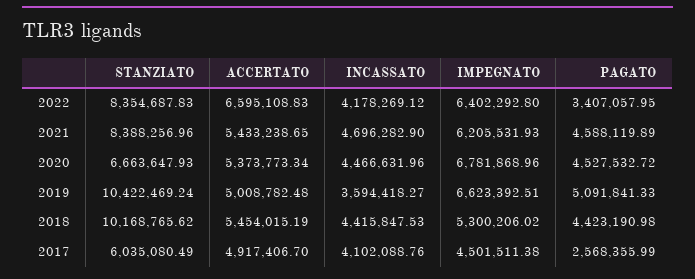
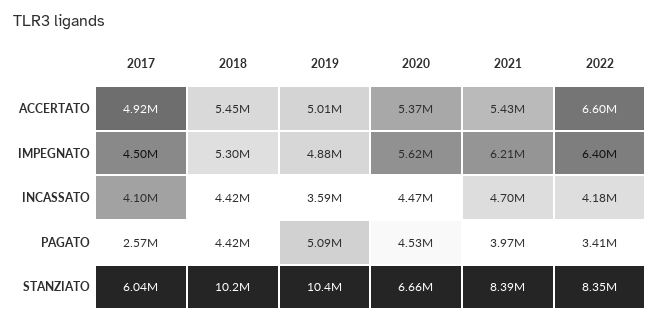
PAGATO, 2021: 4588119.89 -> 3970000
IMPEGNATO, 2020: 6781868.96 -> 5620000
IMPEGNATO, 2019: 6623392.51 -> 4880000

